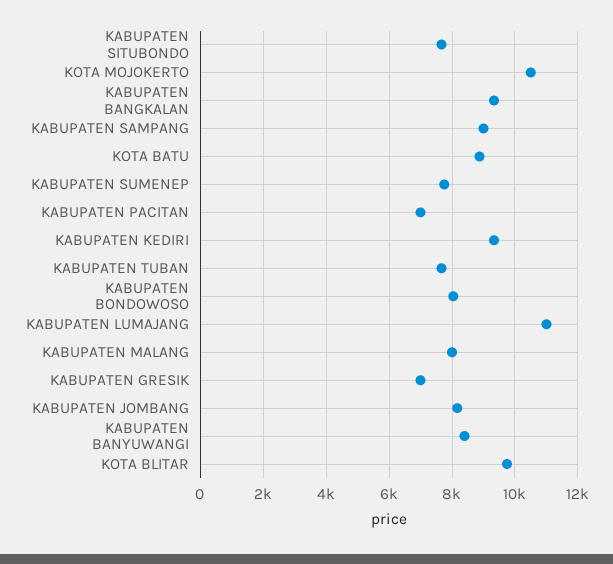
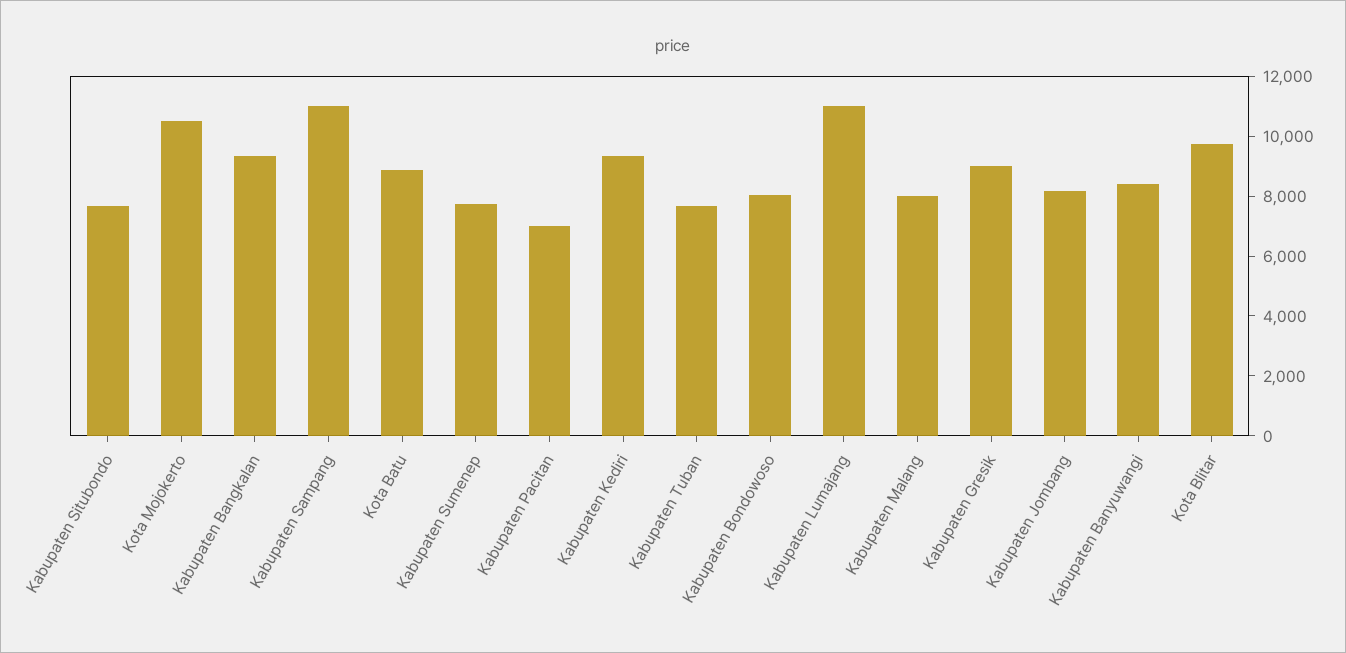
KABUPATEN SAMPANG: 9000 -> 11000
KABUPATEN GRESIK: 7000 -> 9000

